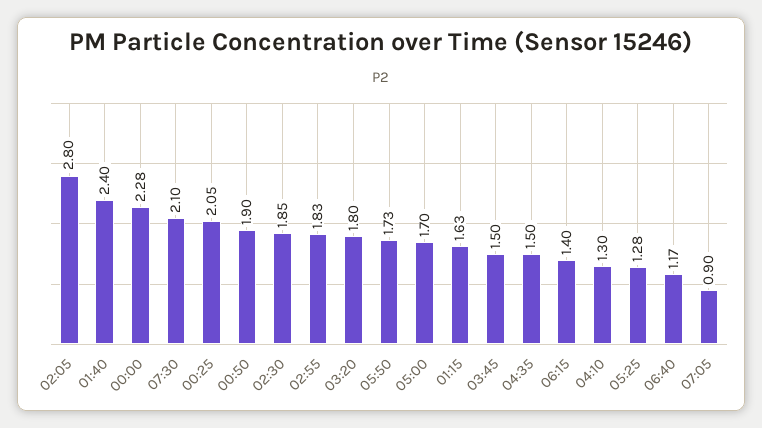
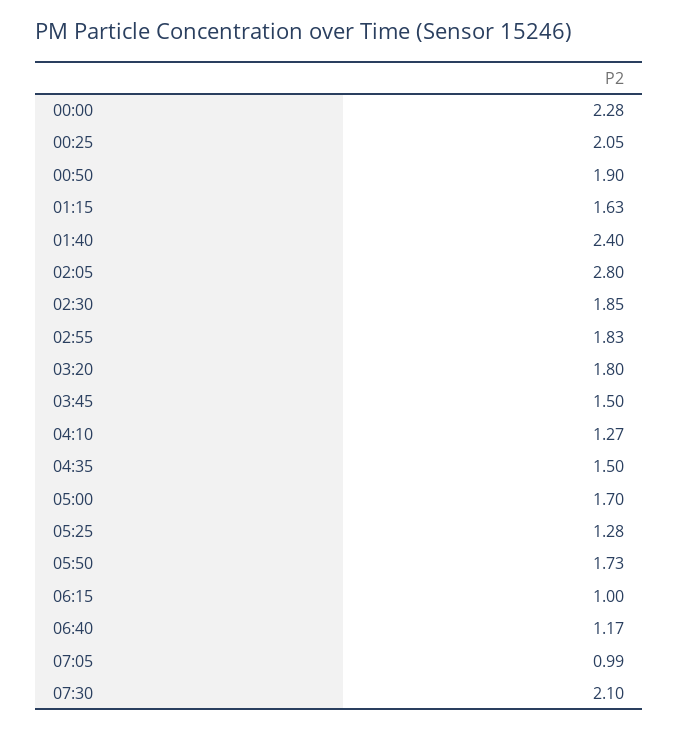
06:15: 1.4 -> 1
04:10: 1.3 -> 1.27
07:05: 0.9 -> 0.99

